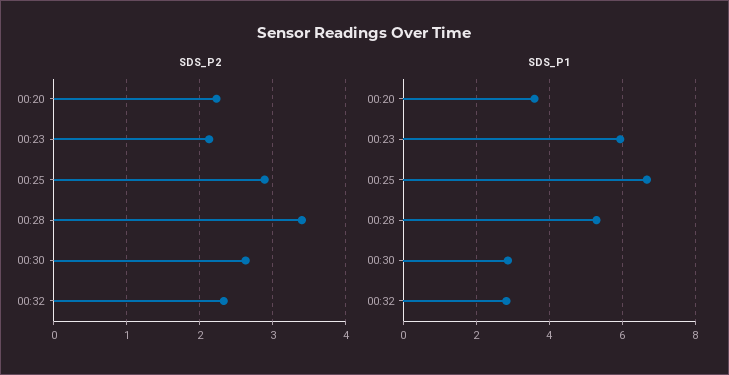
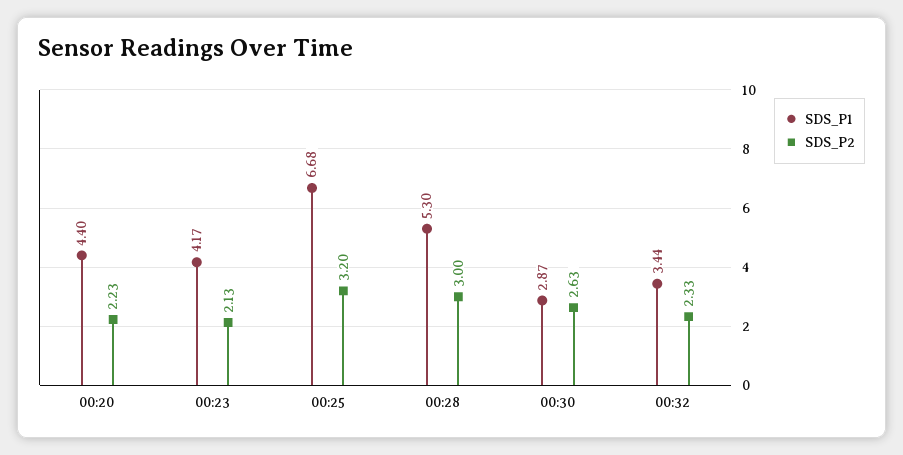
SDS_P2, 00:25: 2.9 -> 3.2
SDS_P2, 00:28: 3.4 -> 3
SDS_P1, 00:20: 3.6 -> 4.4
SDS_P1, 00:23: 6 -> 4.17
SDS_P1, 00:32: 2.8 -> 3.44

